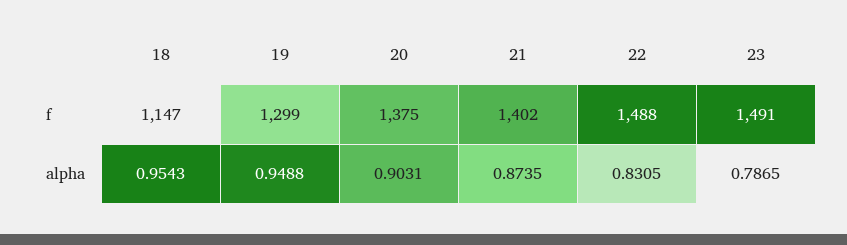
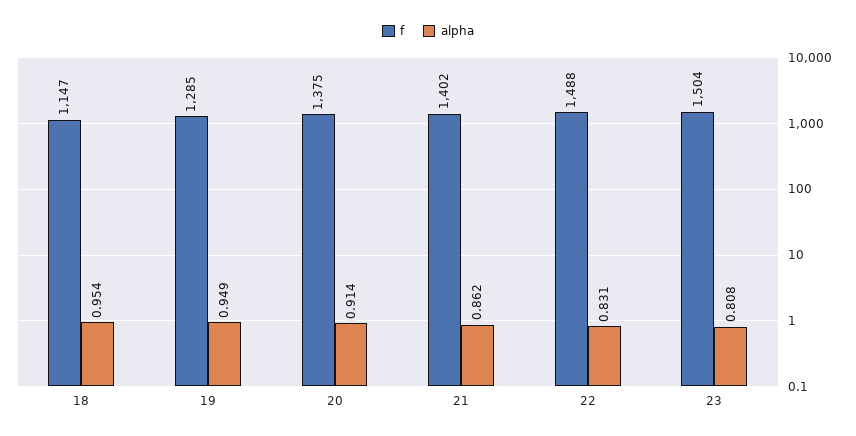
f, 19: 1299 -> 1285
f, 23: 1491 -> 1504
alpha, 20: 0.9031 -> 0.914
alpha, 21: 0.8735 -> 0.862
alpha, 23: 0.7865 -> 0.808

